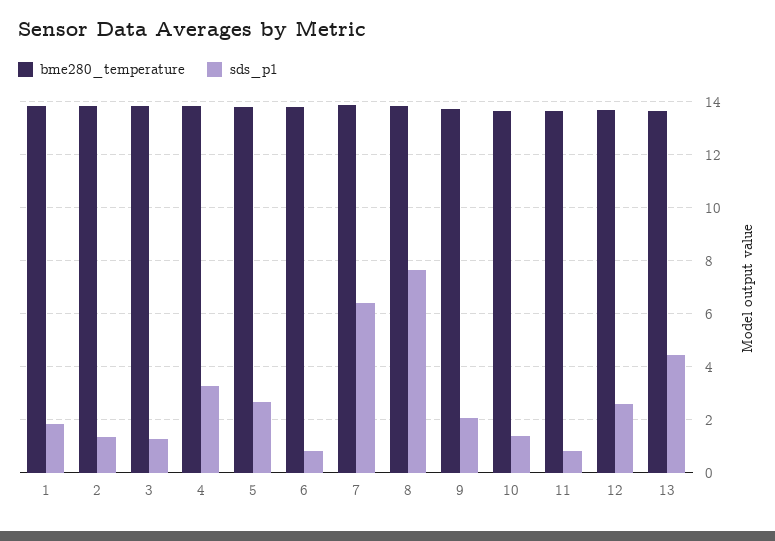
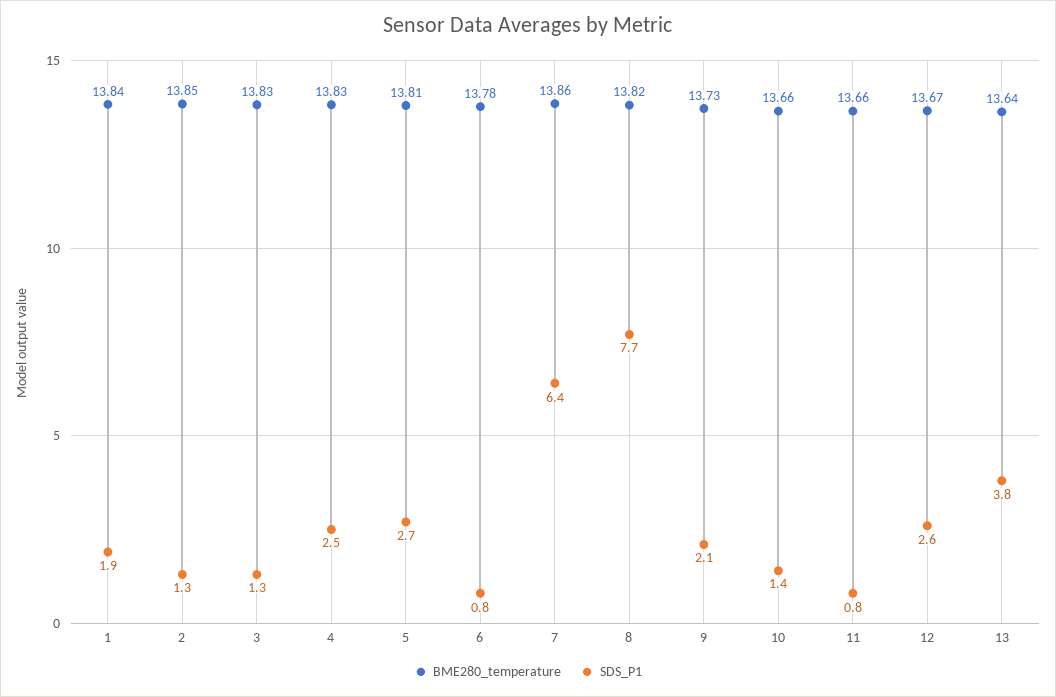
sds_p1, 4: 3.25 -> 2.5
sds_p1, 13: 4.5 -> 3.8

